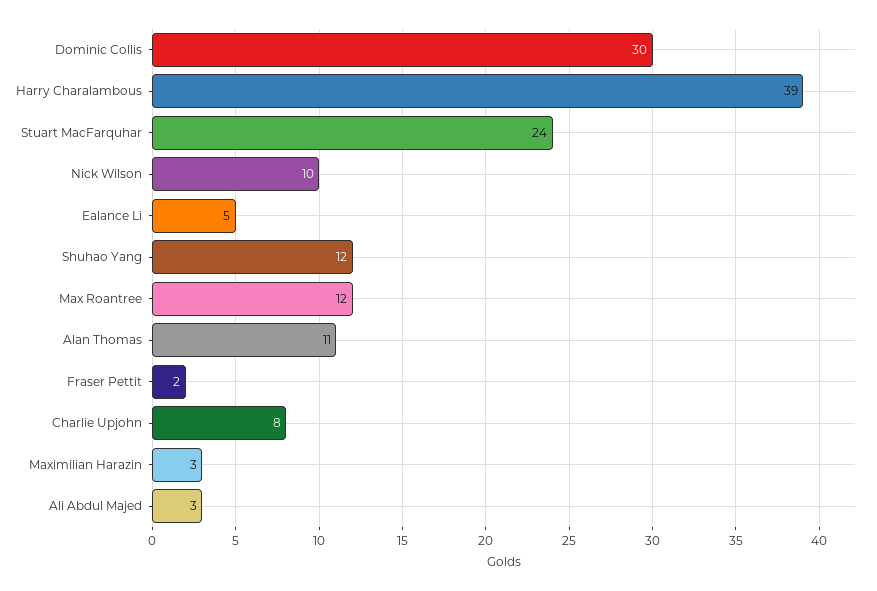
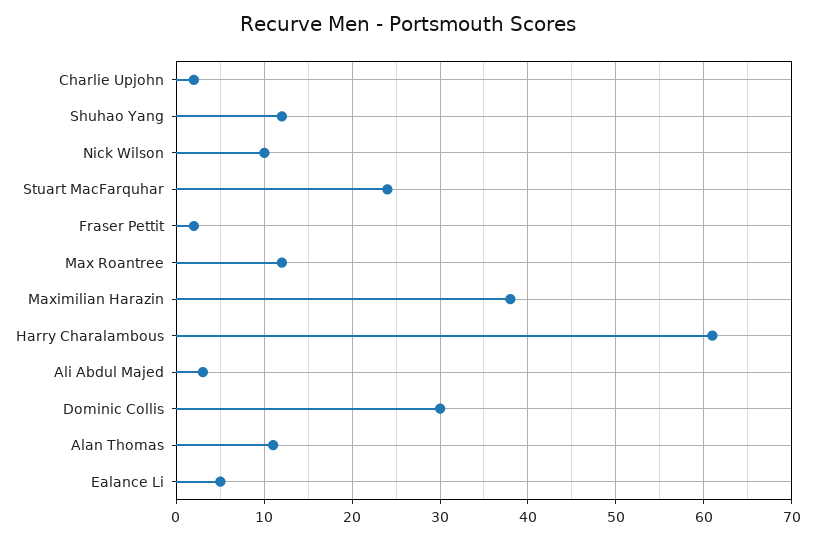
Harry Charalambous: 39 -> 61
Charlie Upjohn: 8 -> 2
Maximilian Harazin: 3 -> 38

